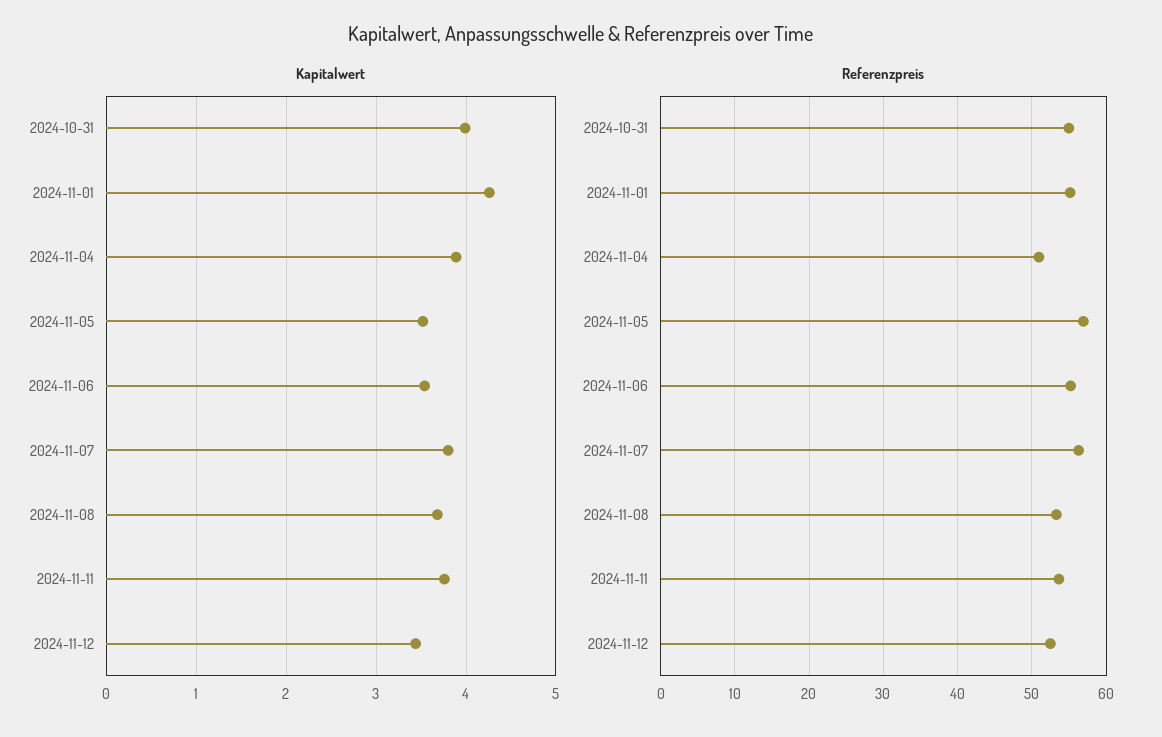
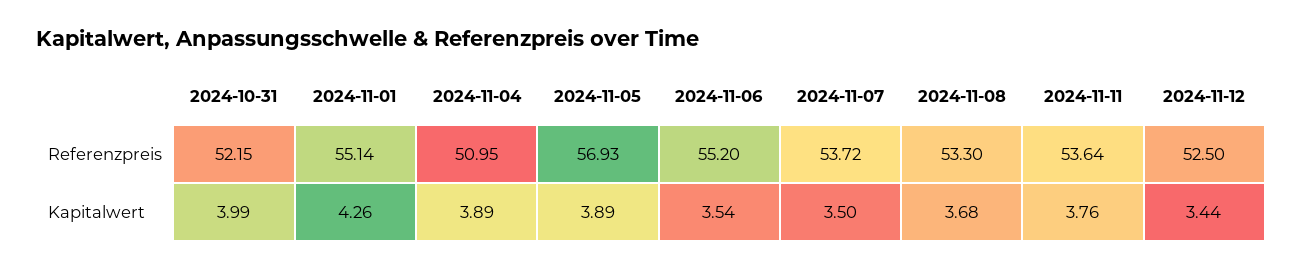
Kapitalwert, 2024-11-05: 3.5 -> 3.89
Kapitalwert, 2024-11-07: 3.8 -> 3.5
Referenzpreis, 2024-10-31: 55 -> 52.15
Referenzpreis, 2024-11-07: 56 -> 53.72

